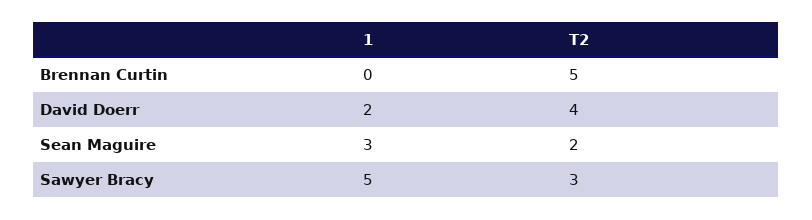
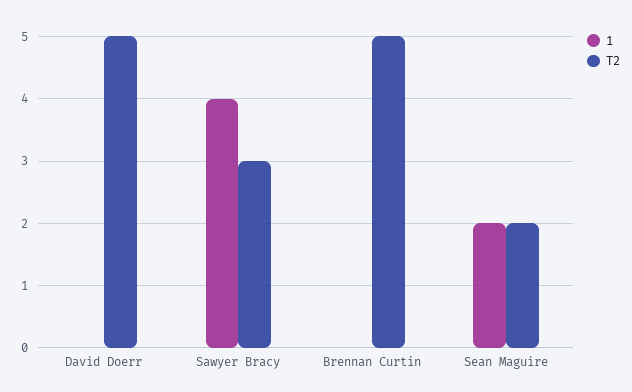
1, David Doerr: 2 -> 0
T2, David Doerr: 4 -> 5
1, Sean Maguire: 3 -> 2
1, Sawyer Bracy: 5 -> 4

